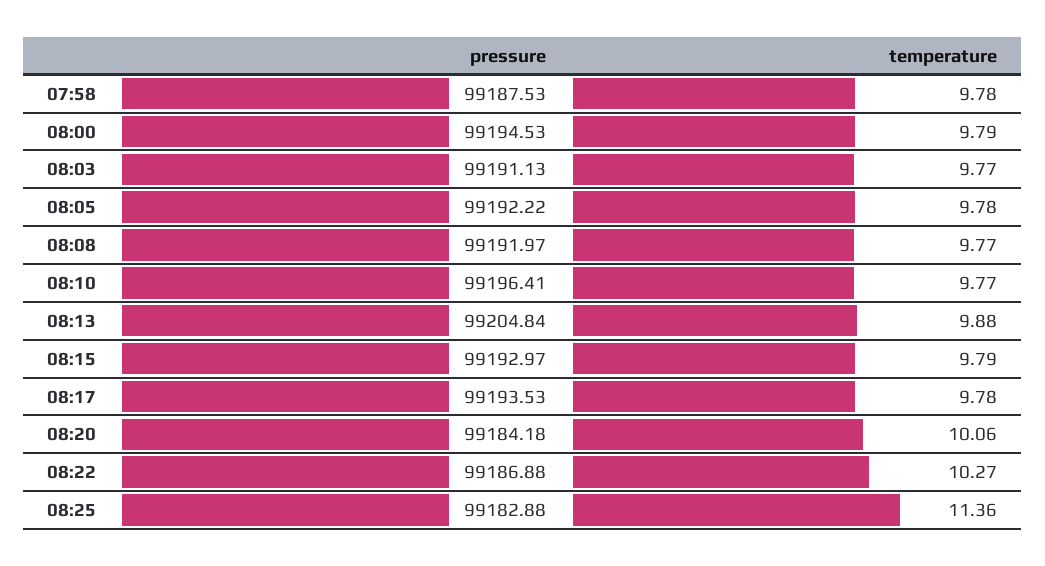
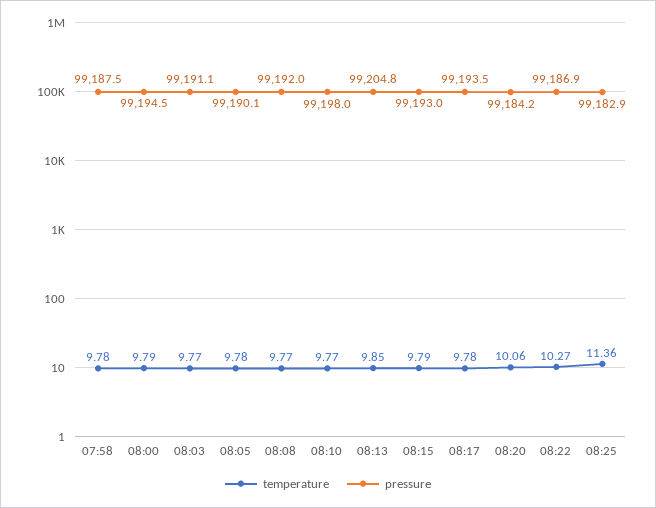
pressure, 08:05: 99192.22 -> 99190.1
pressure, 08:10: 99196.41 -> 99198
temperature, 08:13: 9.88 -> 9.85

